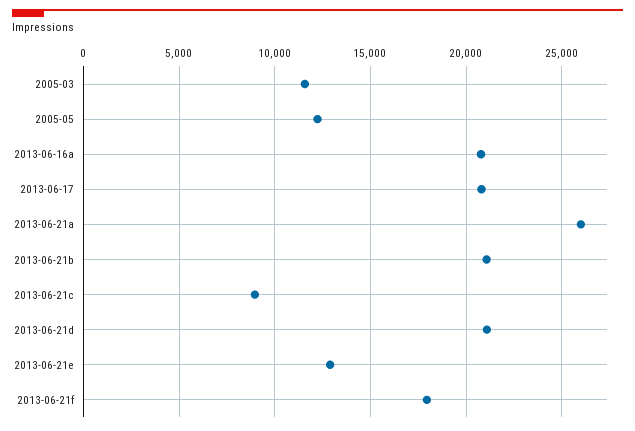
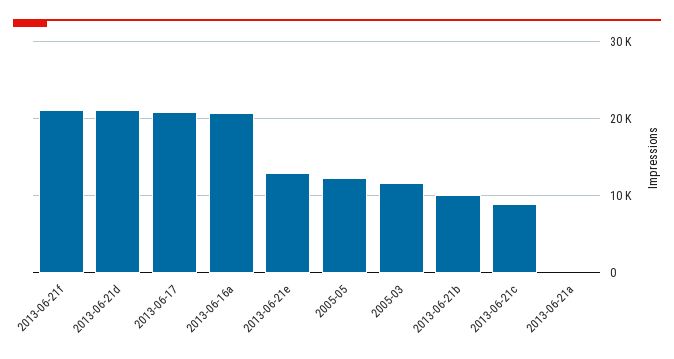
2013-06-21a: 26000 -> 0
2013-06-21b: 21000 -> 10000
2013-06-21f: 18000 -> 21000

